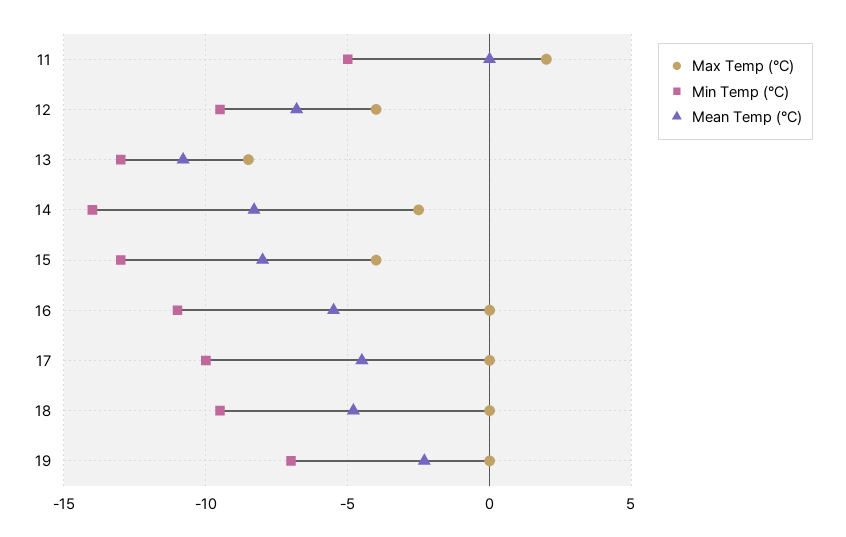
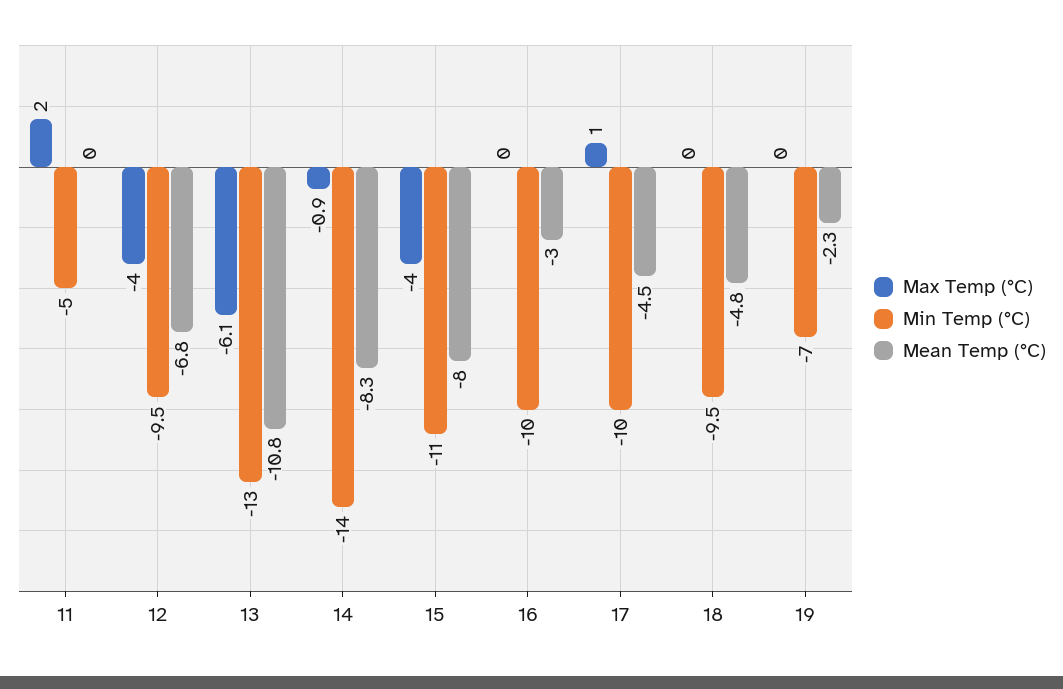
Max Temp (°C), 13: -8.5 -> -6.1
Max Temp (°C), 14: -2.5 -> -0.9
Min Temp (°C), 15: -13 -> -11
Min Temp (°C), 16: -11 -> -10
Mean Temp (°C), 16: -5.5 -> -3
Max Temp (°C), 17: 0 -> 1

